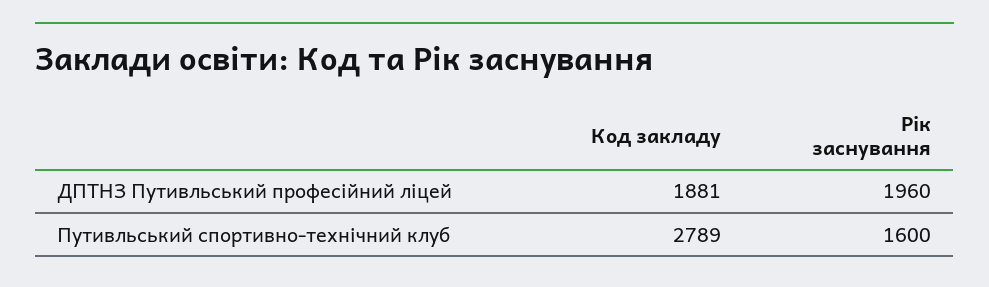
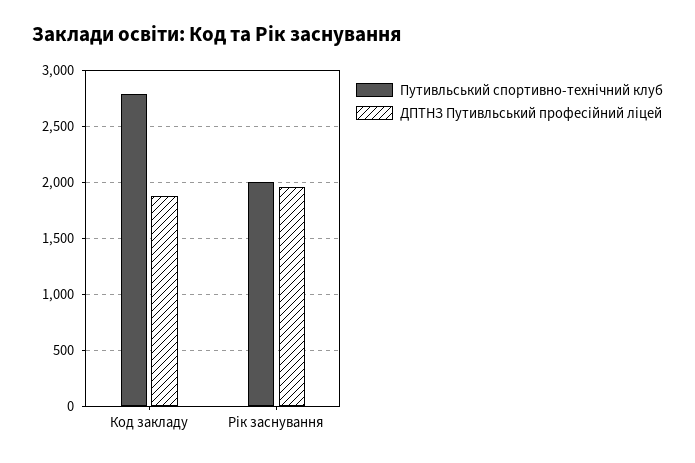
Путивльський спортивно-технічний клуб, Рік заснування: 1600 -> 2000

